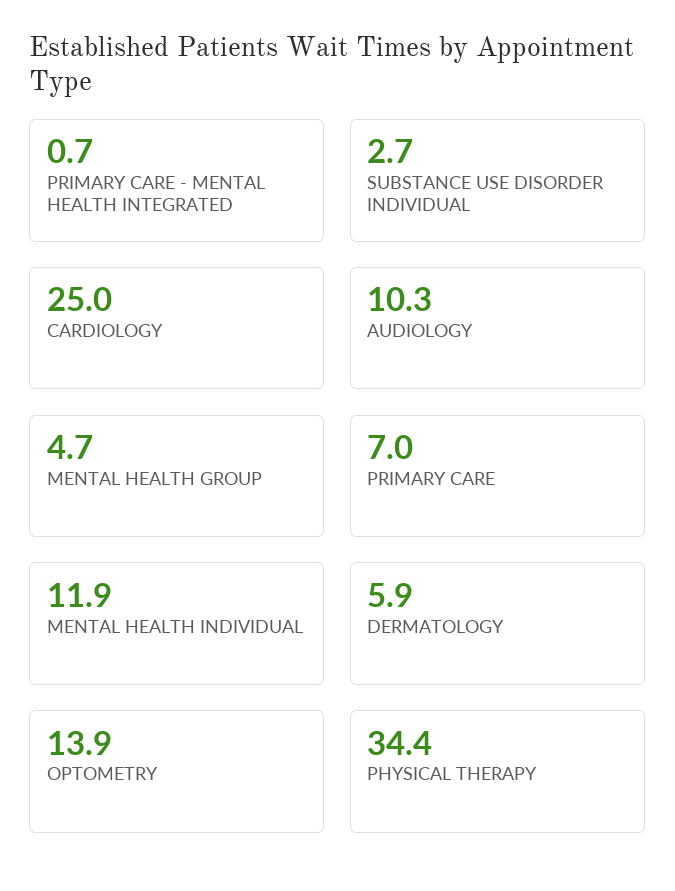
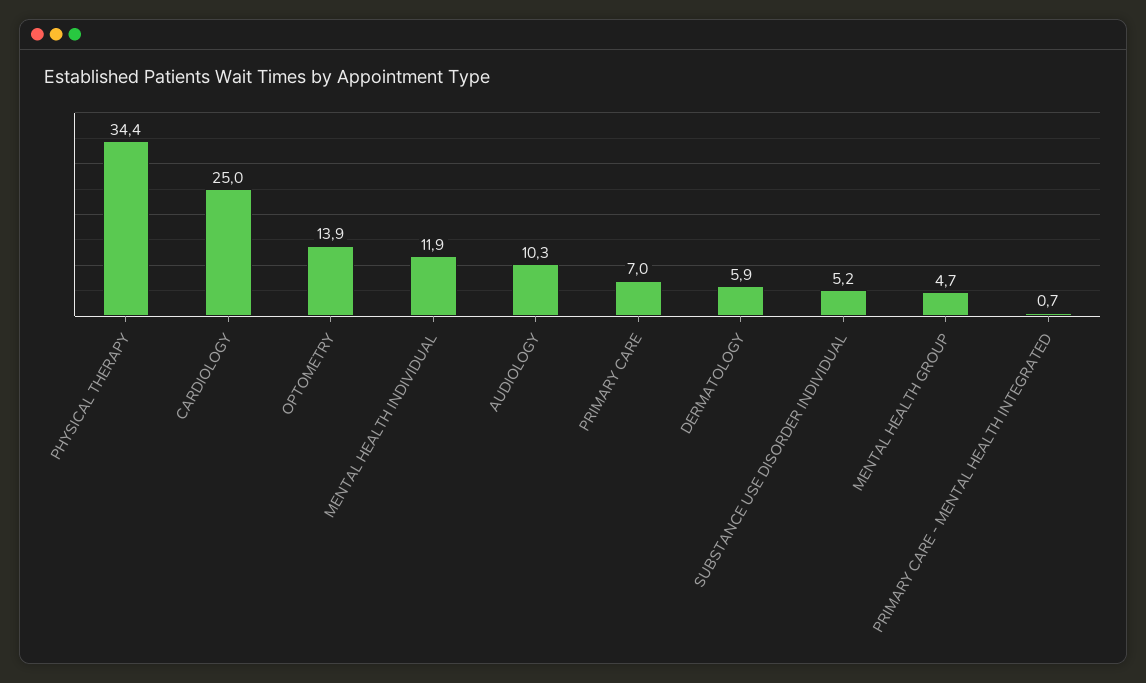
SUBSTANCE USE DISORDER INDIVIDUAL: 2.7 -> 5.2

